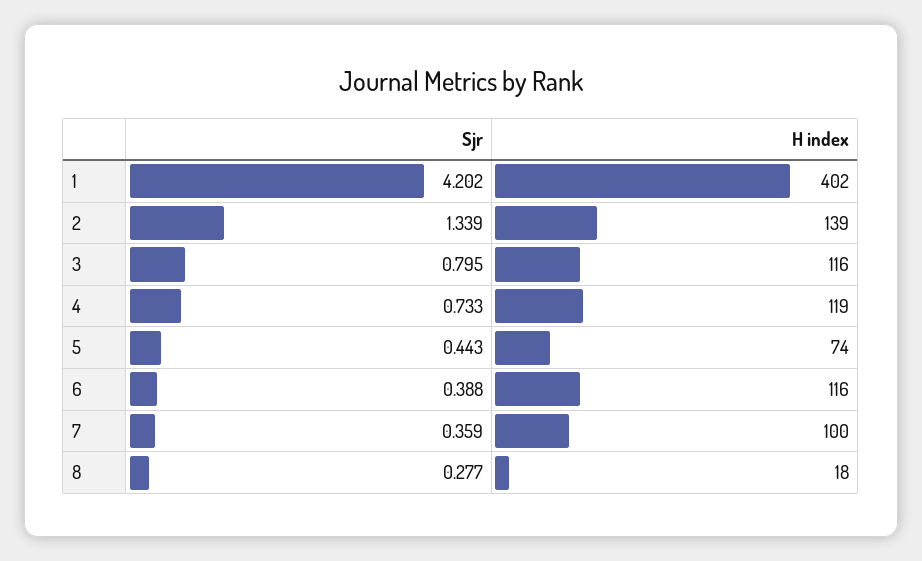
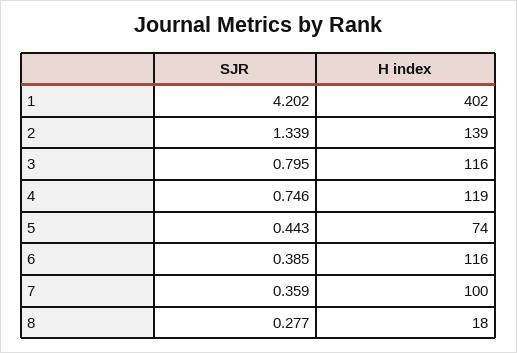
Sjr, 4: 0.733 -> 0.746
Sjr, 6: 0.388 -> 0.385

